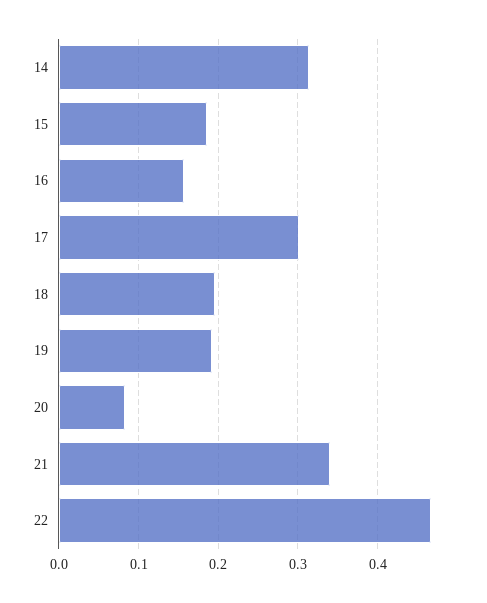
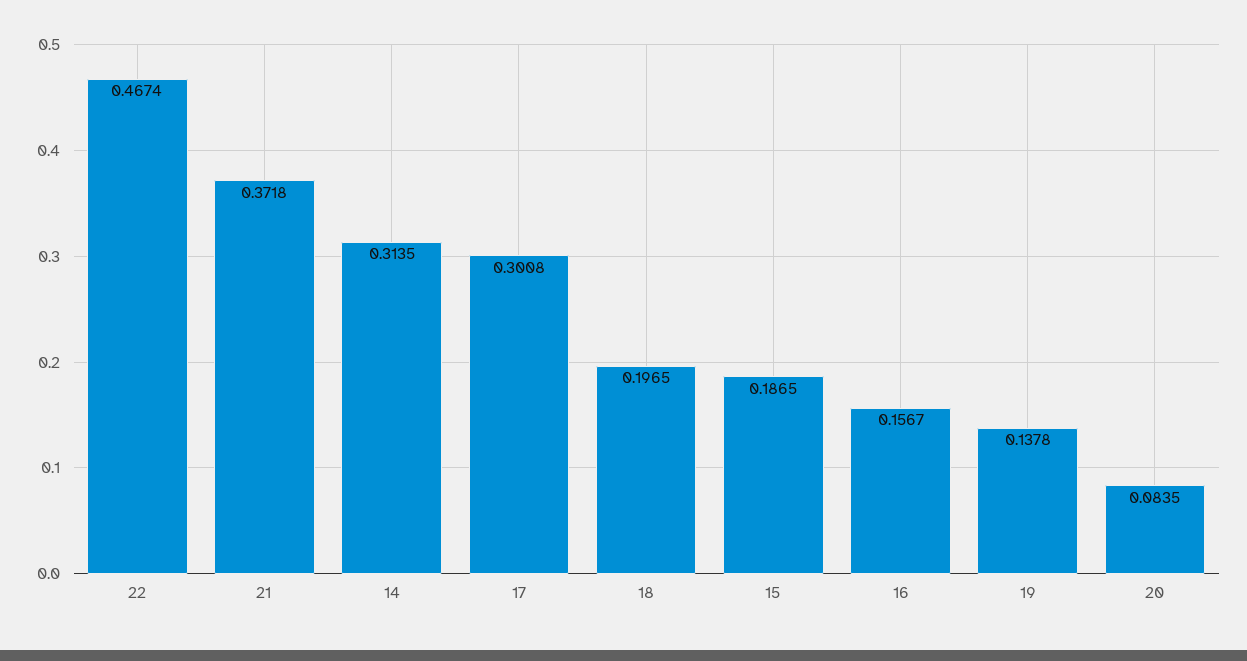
19: 0.19 -> 0.1378
21: 0.34 -> 0.3718

